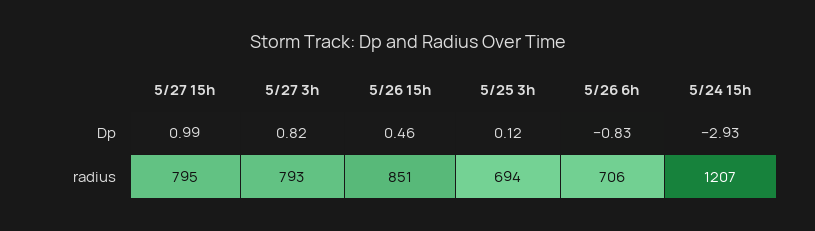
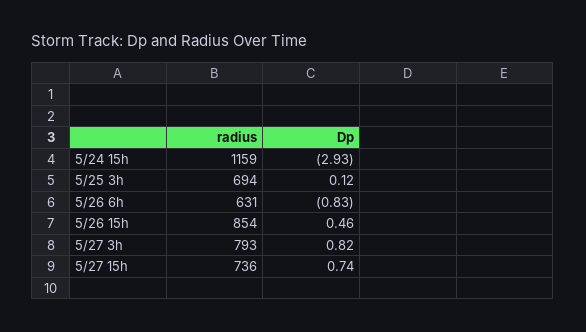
5/27 15h, Dp: 0.99 -> 0.74
5/27 15h, radius: 795 -> 736
5/26 15h, radius: 851 -> 854
5/26 6h, radius: 706 -> 631
5/24 15h, radius: 1207 -> 1159

